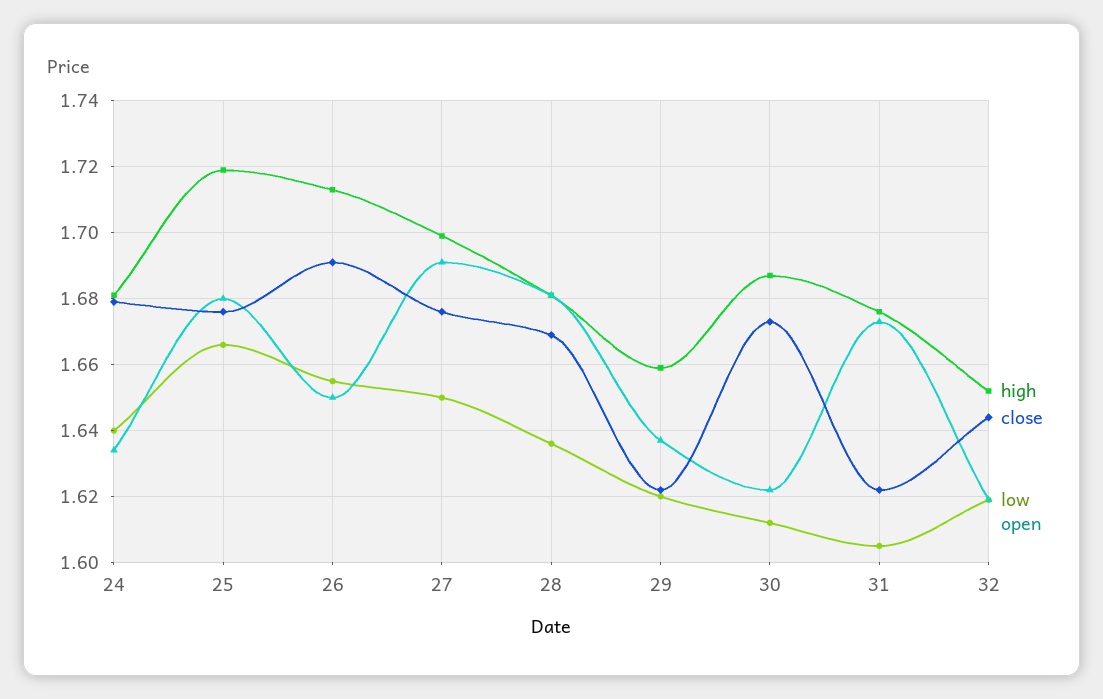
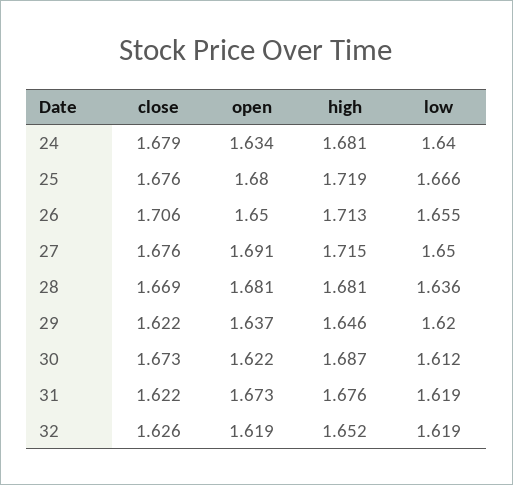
close, 26: 1.69 -> 1.706
high, 27: 1.7 -> 1.715
high, 29: 1.66 -> 1.646
low, 31: 1.605 -> 1.619
close, 32: 1.645 -> 1.626

